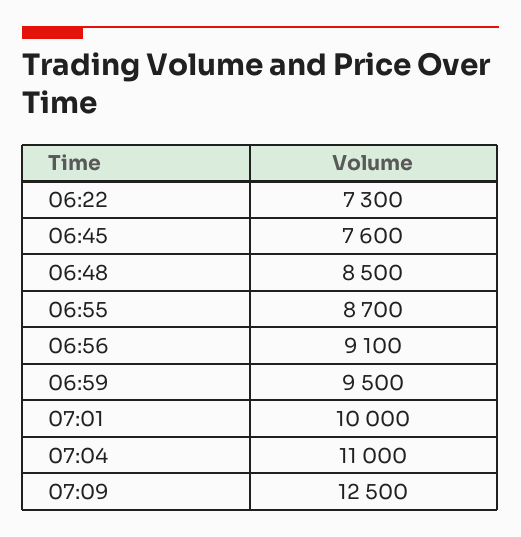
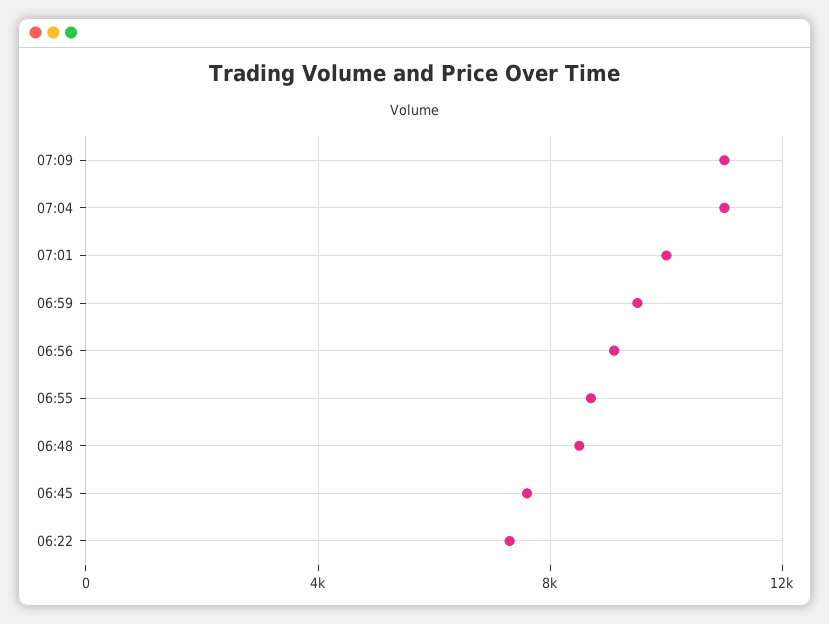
07:09: 12500 -> 11000

